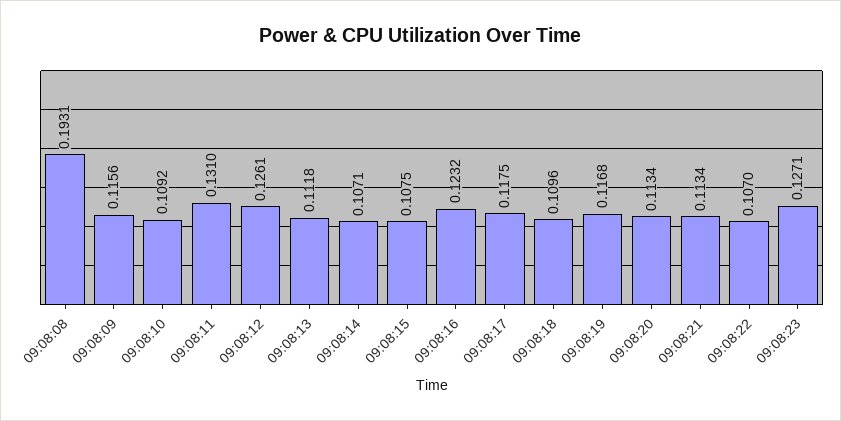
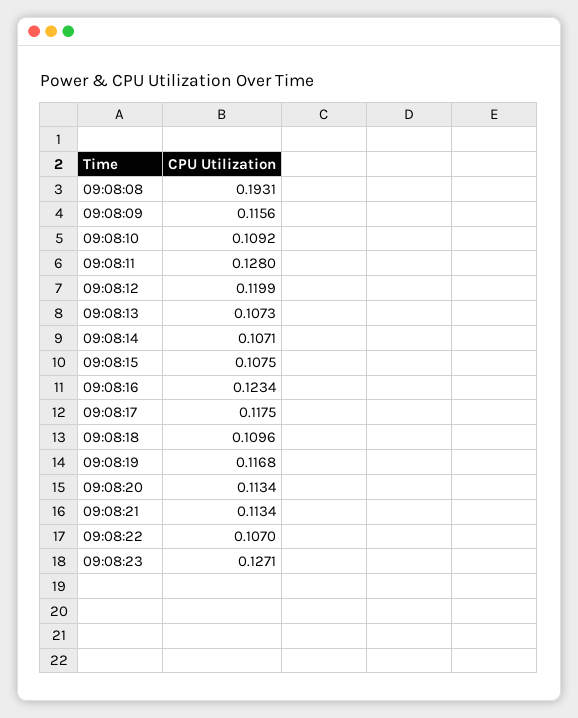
09:08:11: 0.131 -> 0.128
09:08:12: 0.1261 -> 0.1199
09:08:13: 0.1118 -> 0.1073
09:08:16: 0.1232 -> 0.1234

